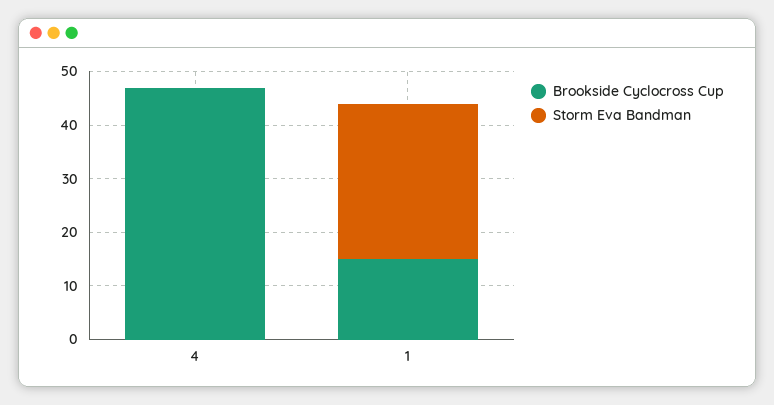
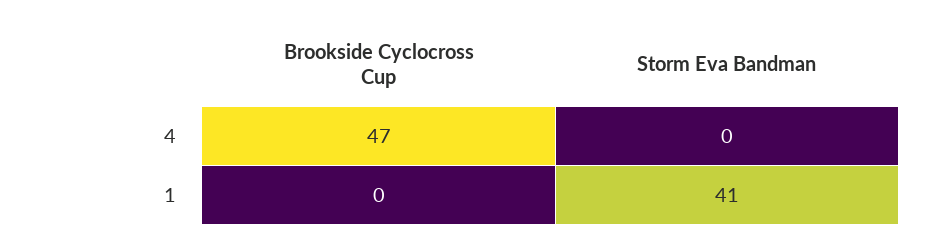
Brookside Cyclocross Cup, 1: 15 -> 0
Storm Eva Bandman, 1: 30 -> 41

